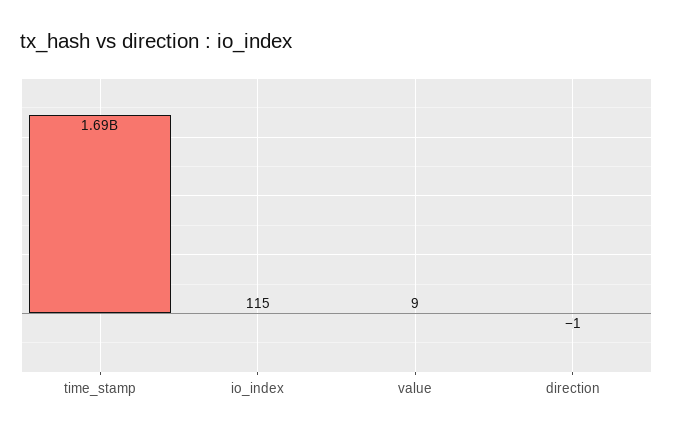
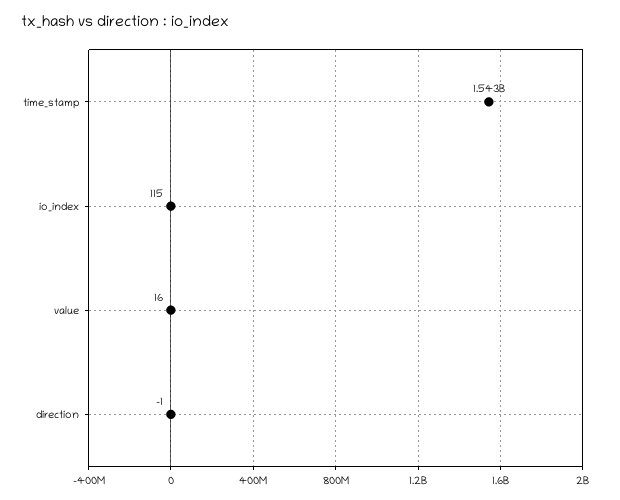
time_stamp: 1690000000 -> 1543000000
value: 9 -> 16

